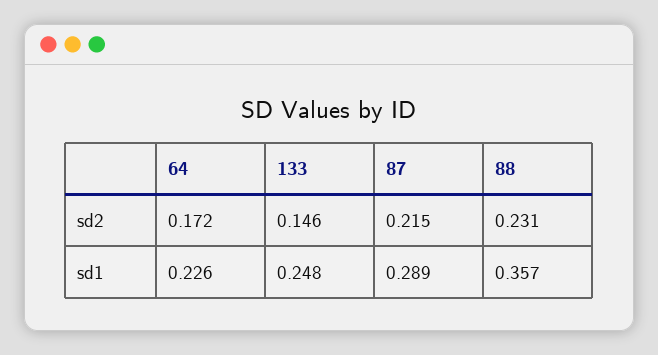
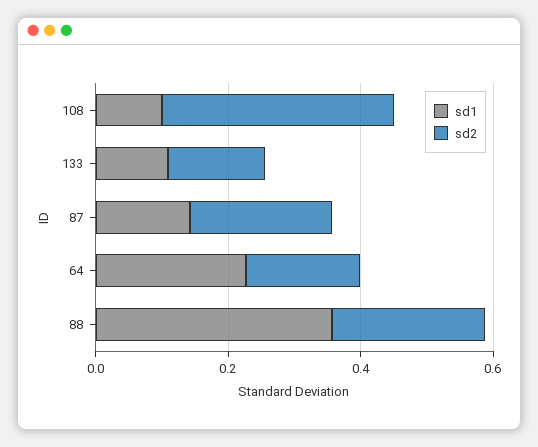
sd1, 133: 0.248 -> 0.1
sd1, 87: 0.289 -> 0.15
sd1, 108: none -> 0.1
sd2, 108: none -> 0.35

